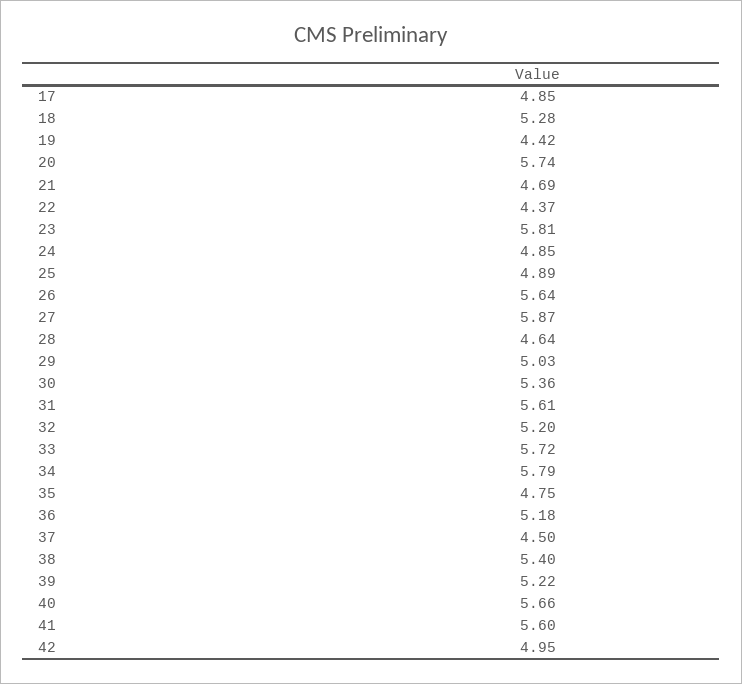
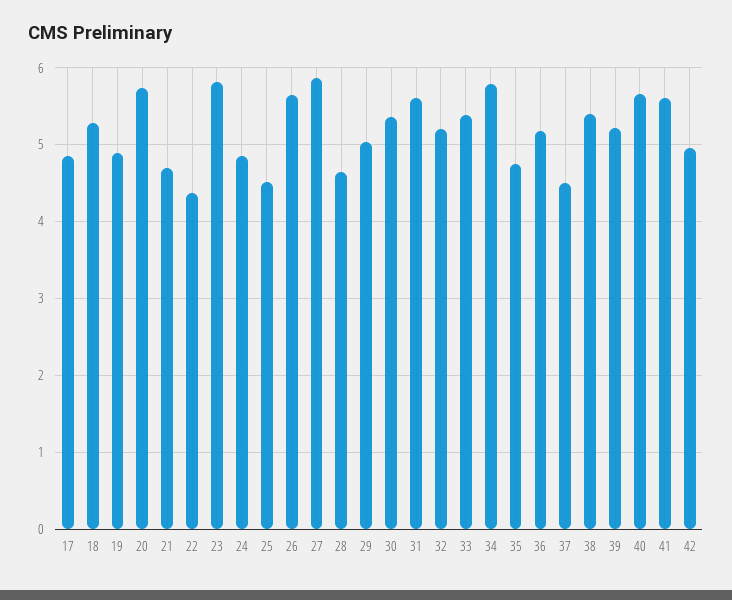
19: 4.42 -> 4.9
25: 4.89 -> 4.5
33: 5.72 -> 5.4

